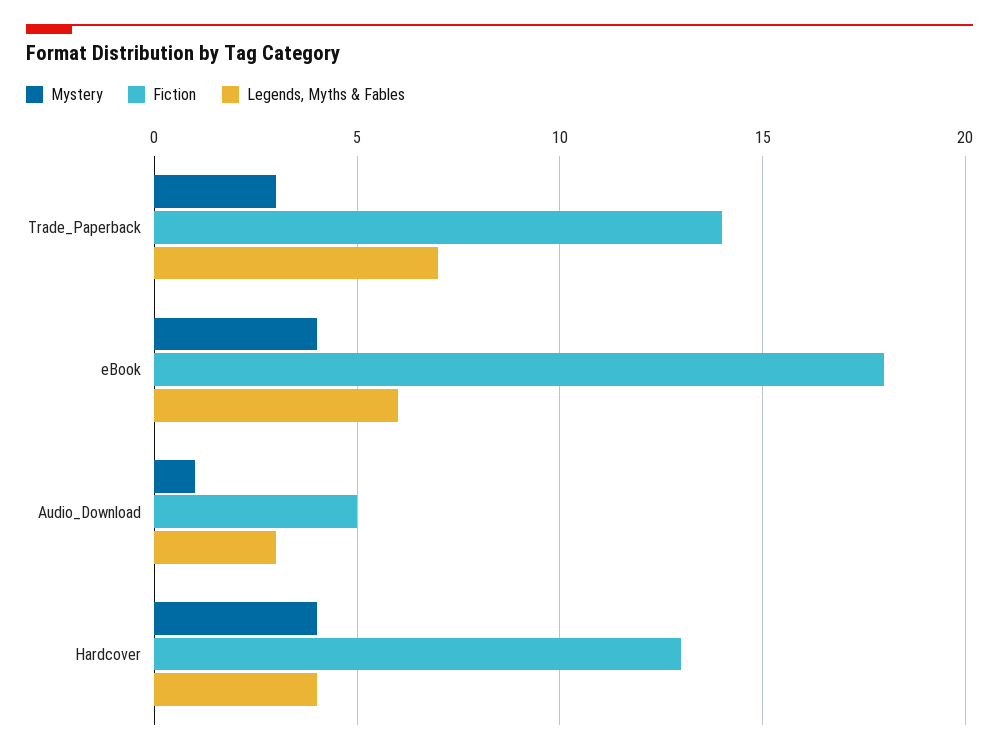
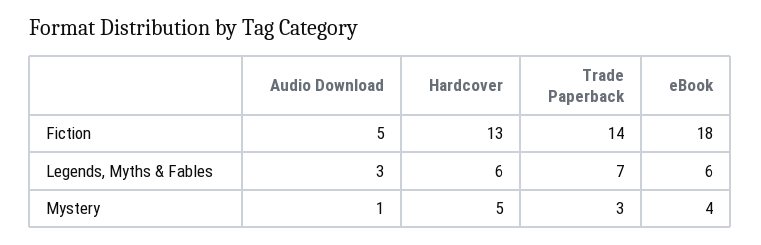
Mystery, Hardcover: 4 -> 5
Legends, Myths & Fables, Hardcover: 4 -> 6

